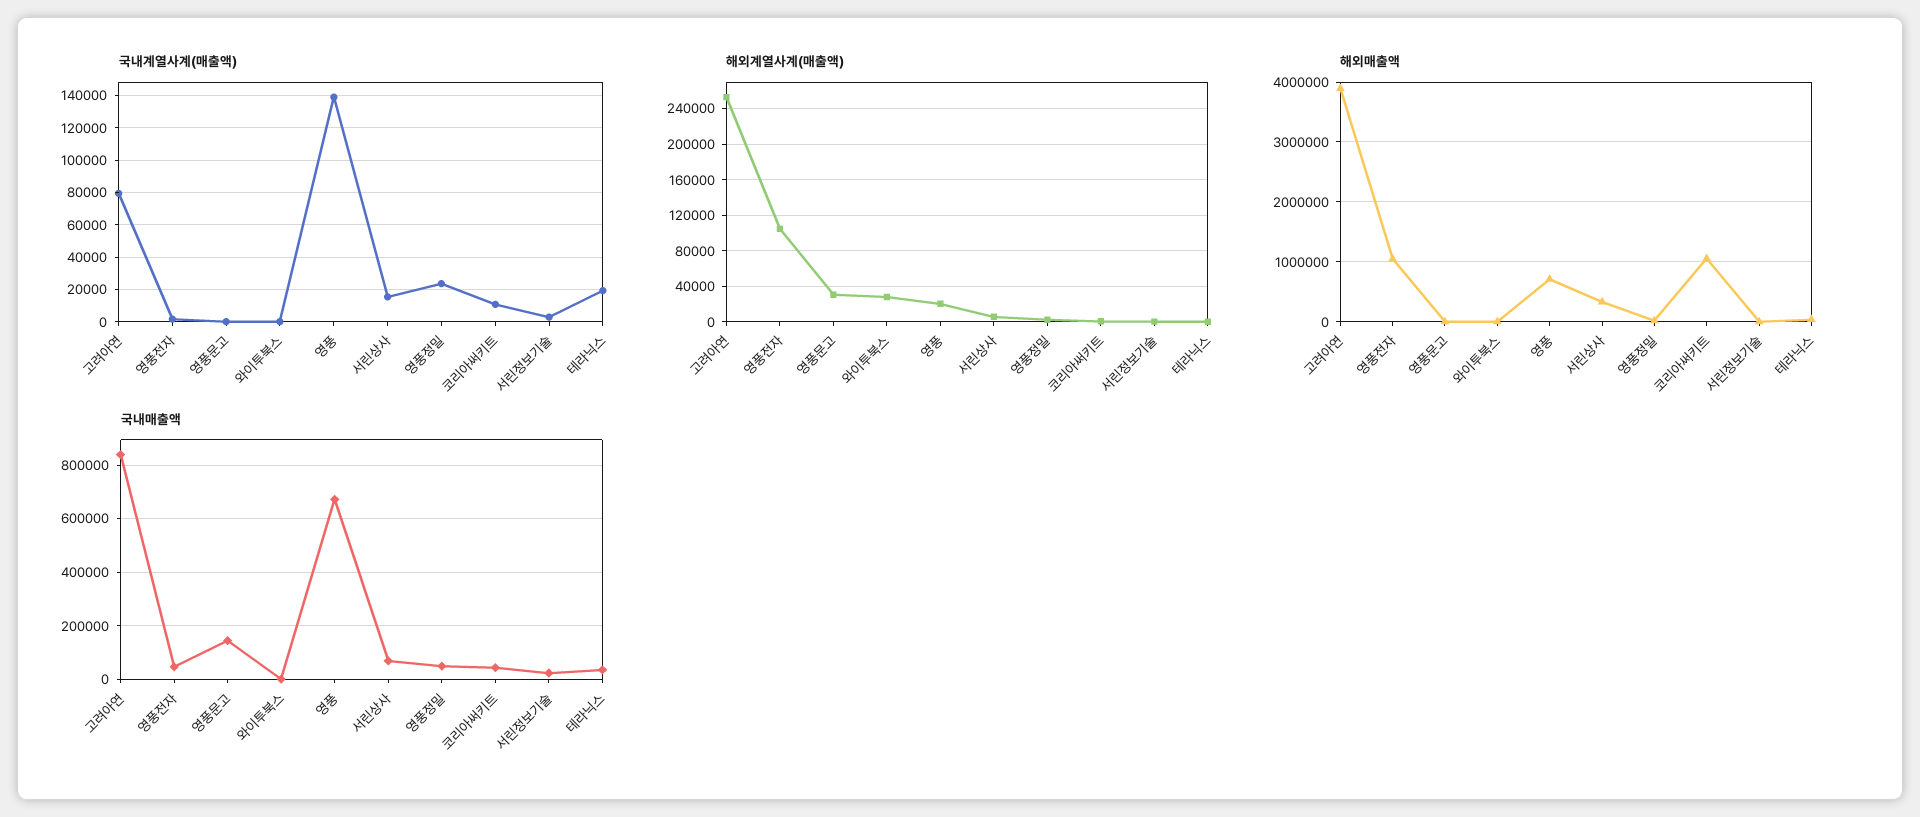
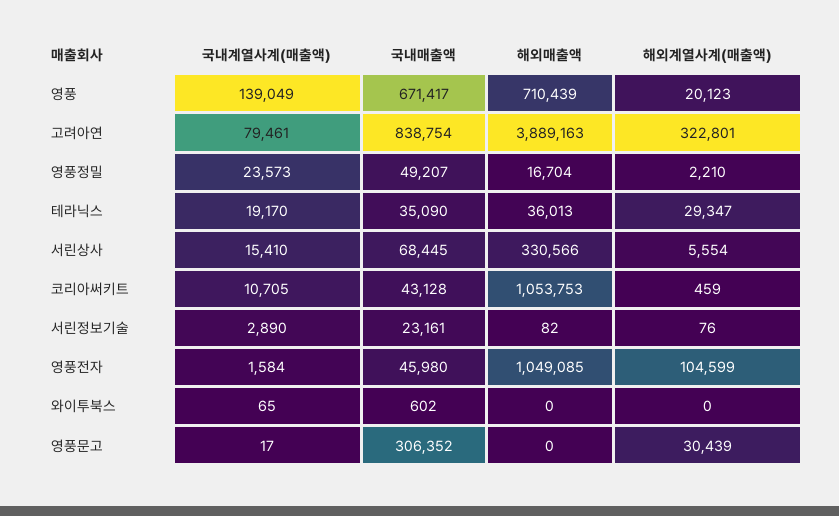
해외계열사계(매출액), 고려아연: 250000 -> 322801
해외계열사계(매출액), 와이투북스: 30000 -> 0
해외계열사계(매출액), 테라닉스: 0 -> 29347
국내매출액, 영풍문고: 150000 -> 306352

